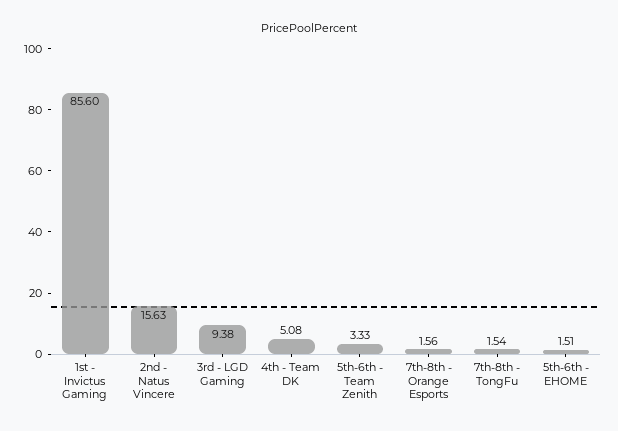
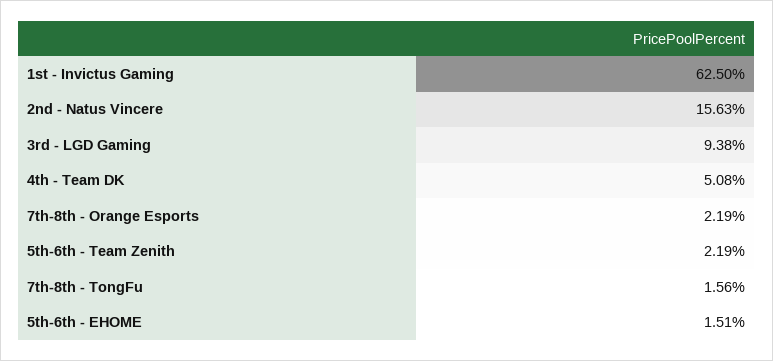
1st - Invictus Gaming: 85.6 -> 62.5
5th-6th - Team Zenith: 3.33 -> 2.19
7th-8th - Orange Esports: 1.56 -> 2.19
7th-8th - TongFu: 1.54 -> 1.56

